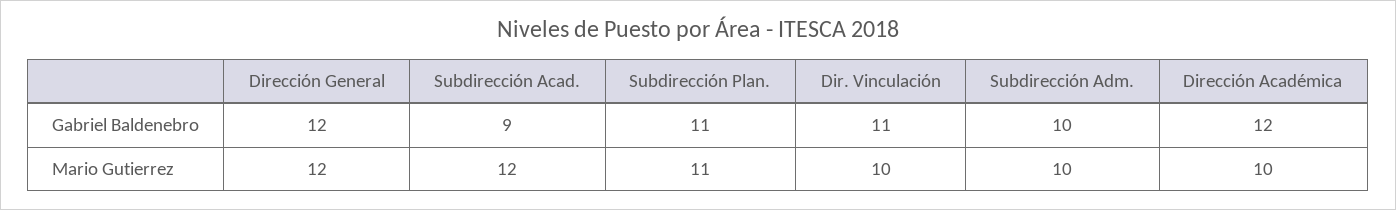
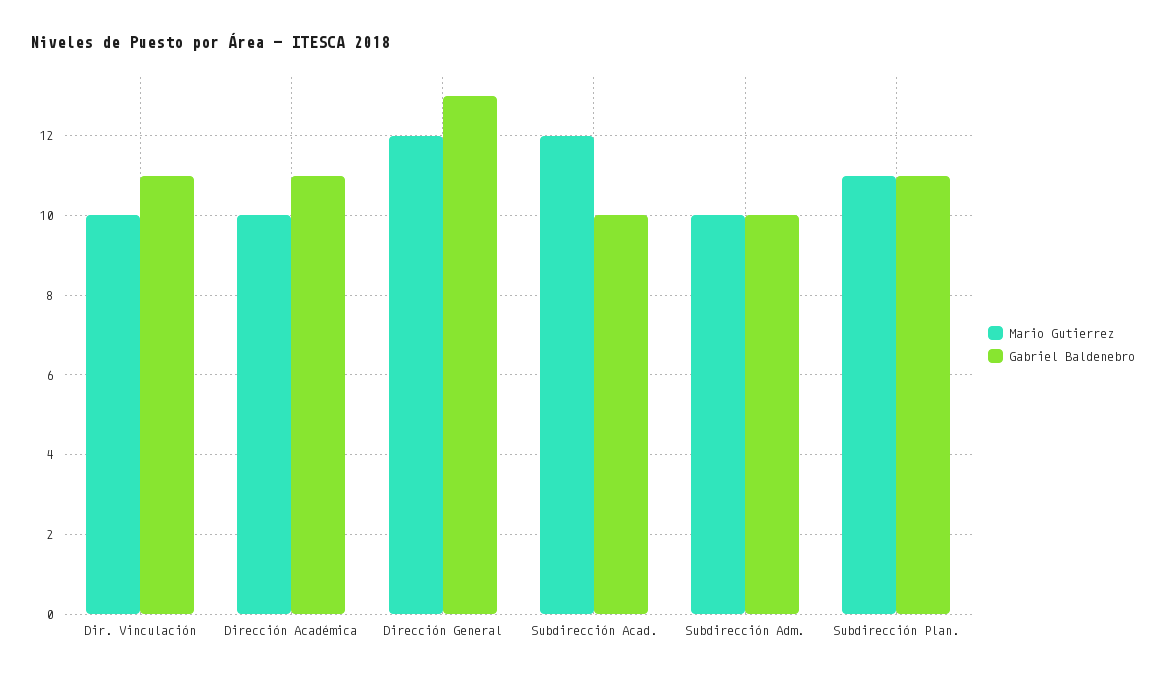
Gabriel Baldenebro, Dirección General: 12 -> 13
Gabriel Baldenebro, Subdirección Acad.: 9 -> 10
Gabriel Baldenebro, Dirección Académica: 12 -> 11

